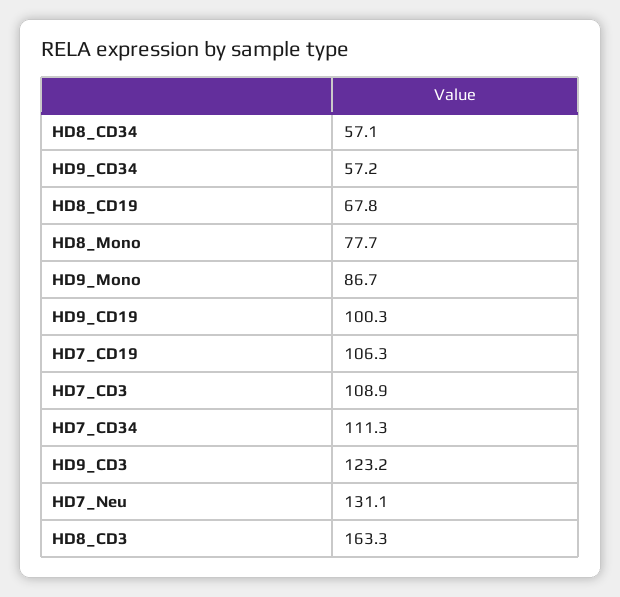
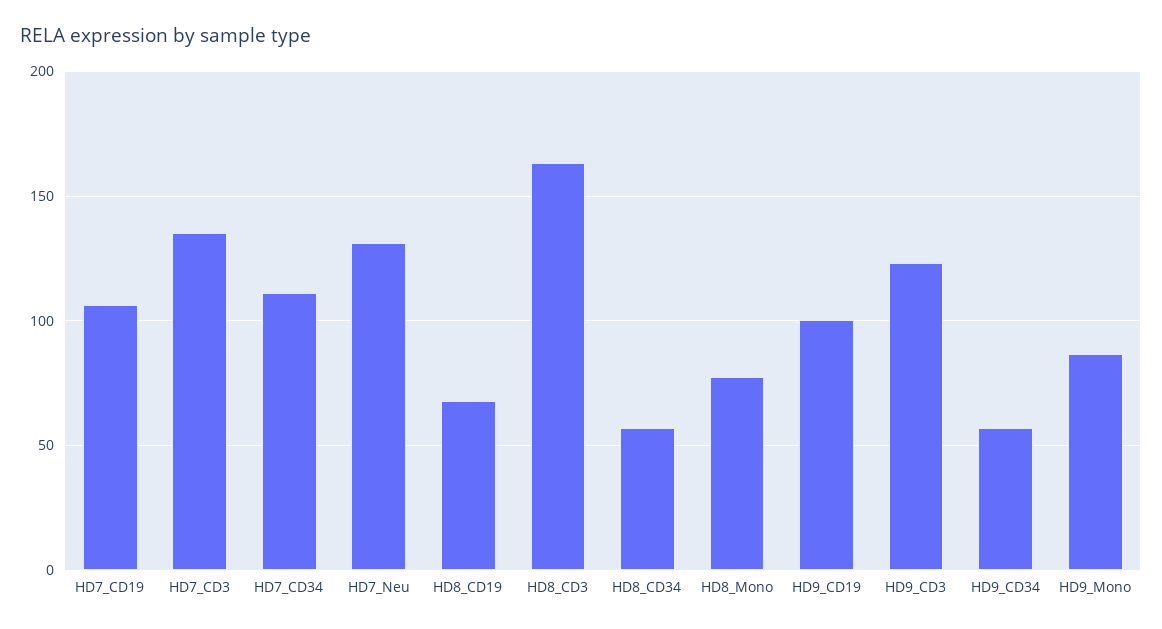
HD7_CD3: 108.9 -> 135

